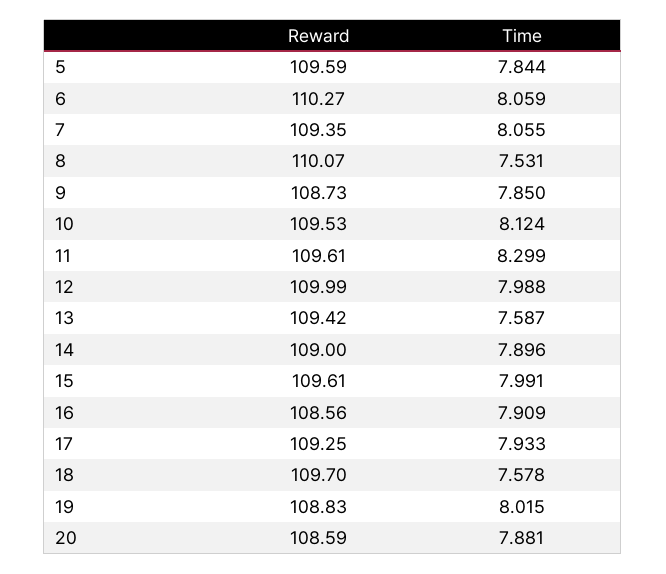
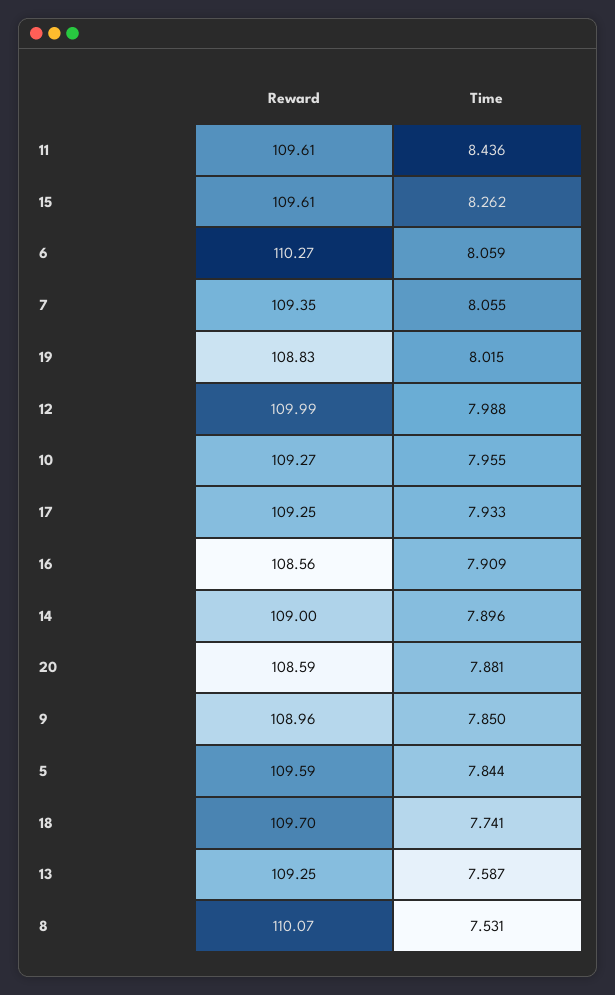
Reward, 9: 108.73 -> 108.96
Reward, 10: 109.53 -> 109.27
Time, 10: 8.124 -> 7.955
Time, 11: 8.299 -> 8.436
Reward, 13: 109.42 -> 109.25
Time, 15: 7.991 -> 8.262
Time, 18: 7.578 -> 7.741

